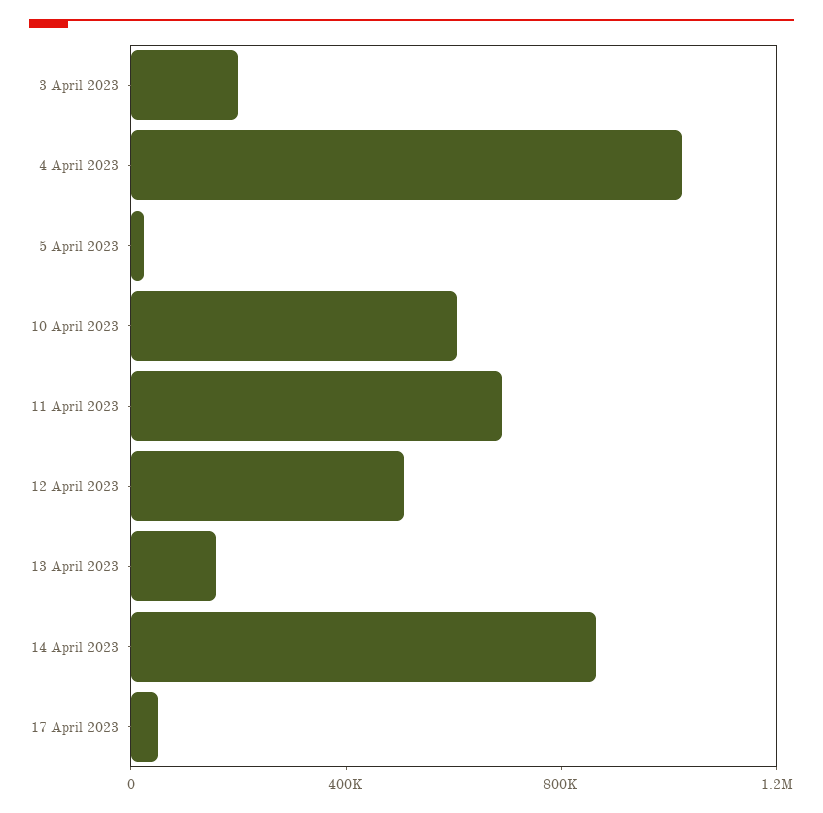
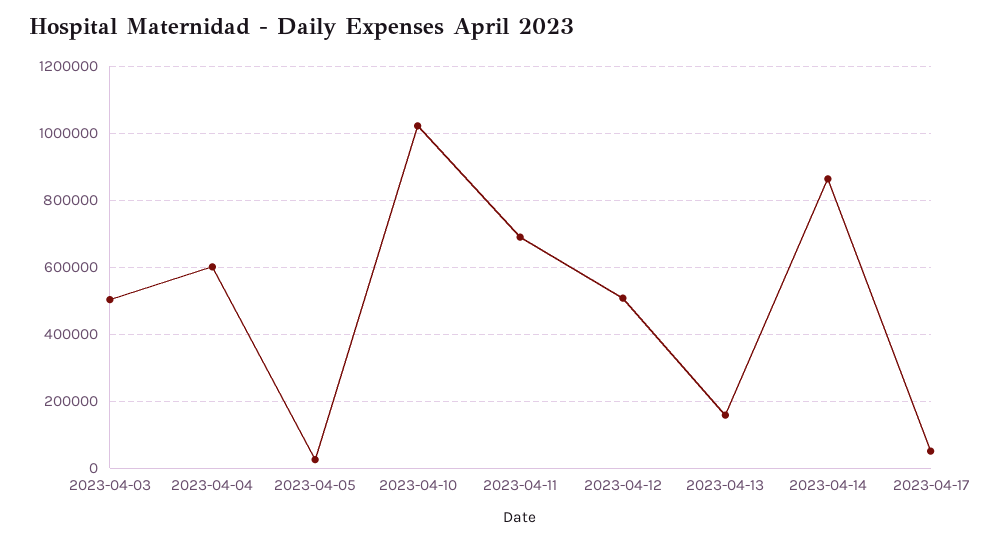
3 April 2023: 200000 -> 500000
4 April 2023: 1000000 -> 600000
10 April 2023: 600000 -> 1020000

